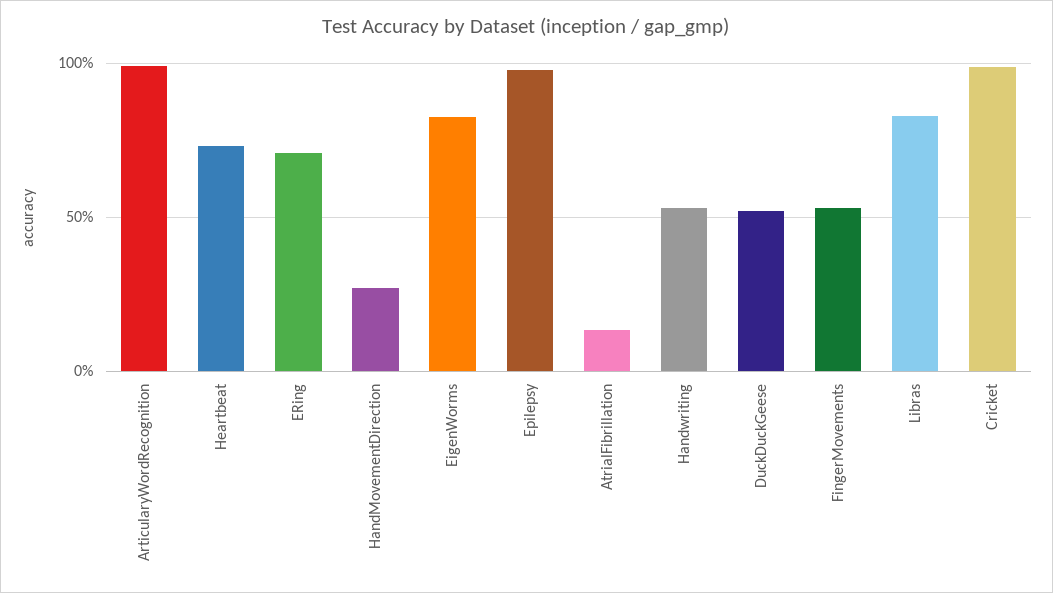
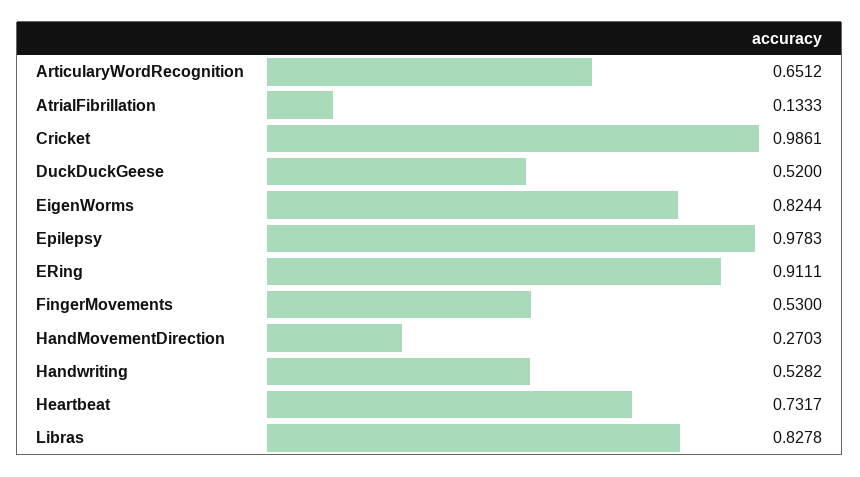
ArticularyWordRecognition: 1 -> 0.6512
ERing: 0.7 -> 0.9111

